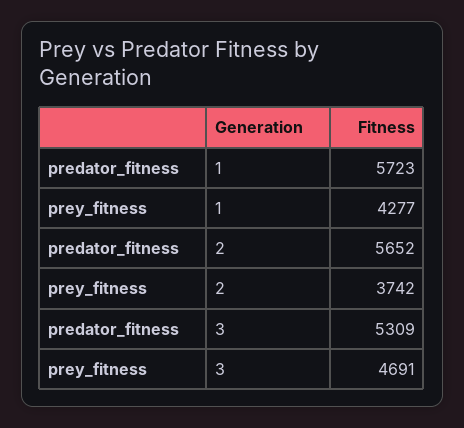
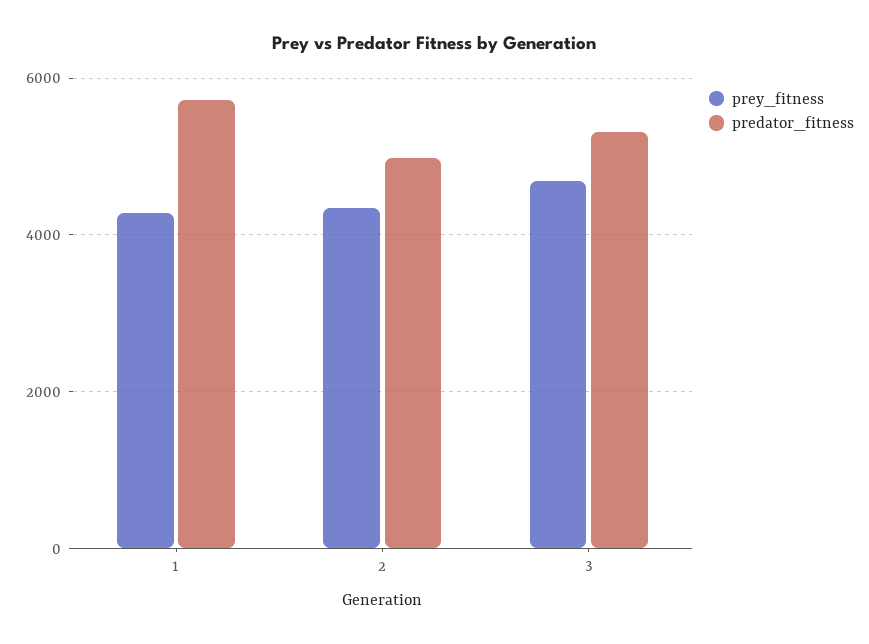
predator_fitness, 2: 5652 -> 5000
prey_fitness, 2: 3742 -> 4400

